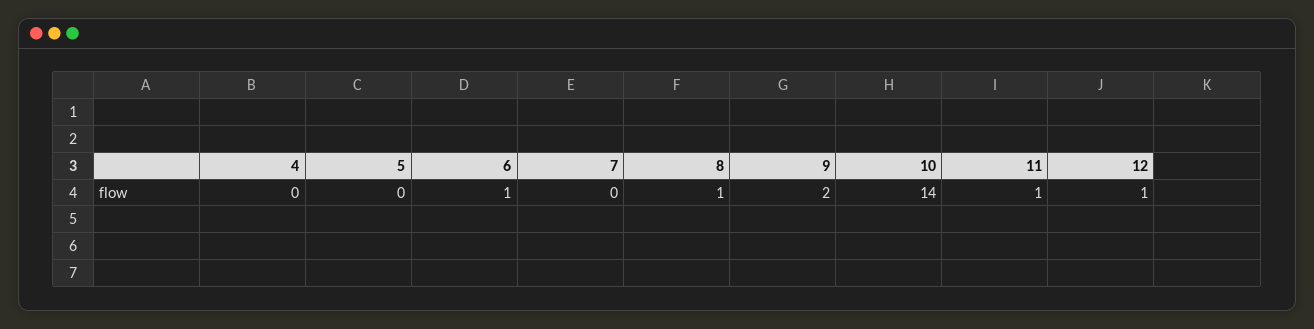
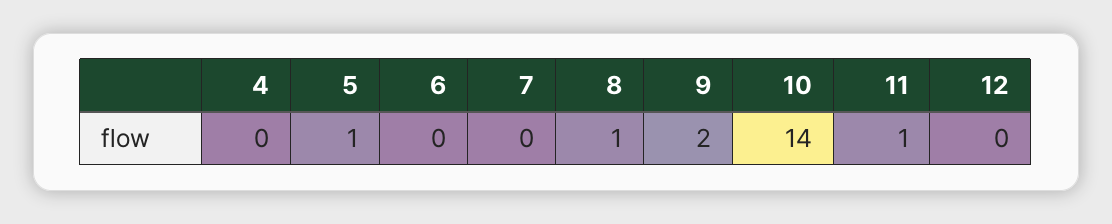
5: 0 -> 1
6: 1 -> 0
12: 1 -> 0

